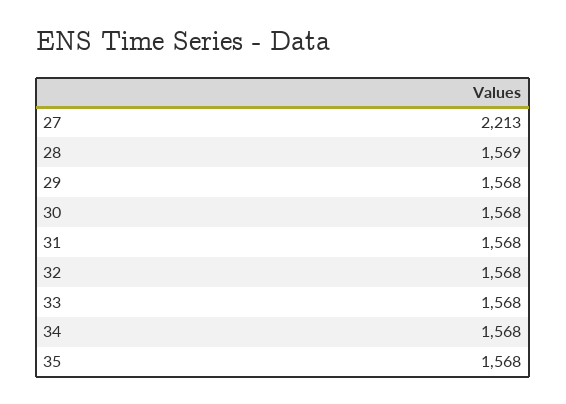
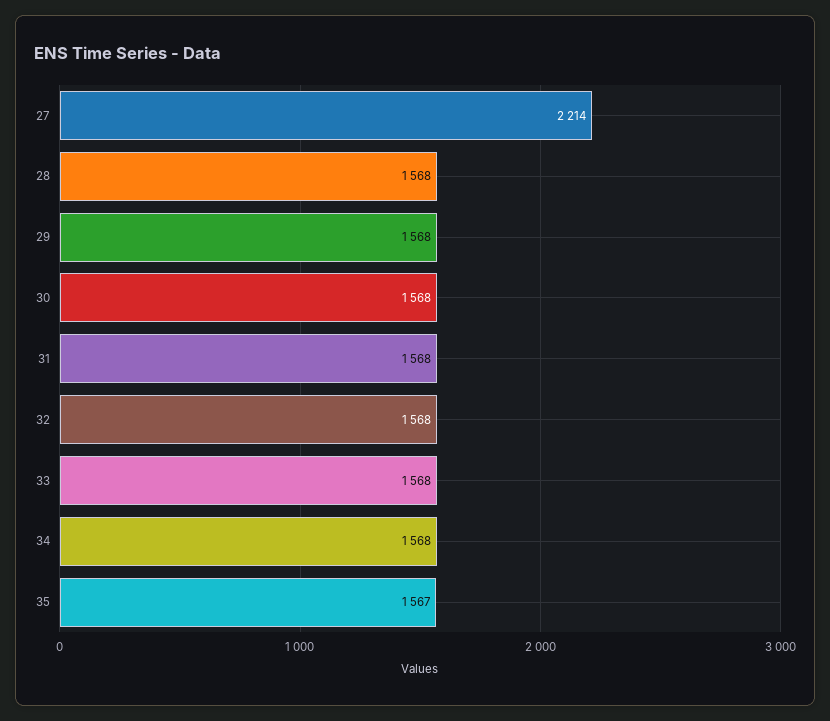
27: 2213 -> 2214
28: 1569 -> 1568
35: 1568 -> 1567

